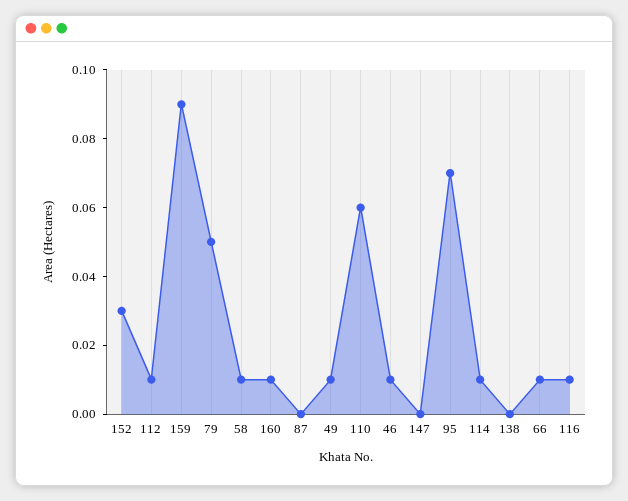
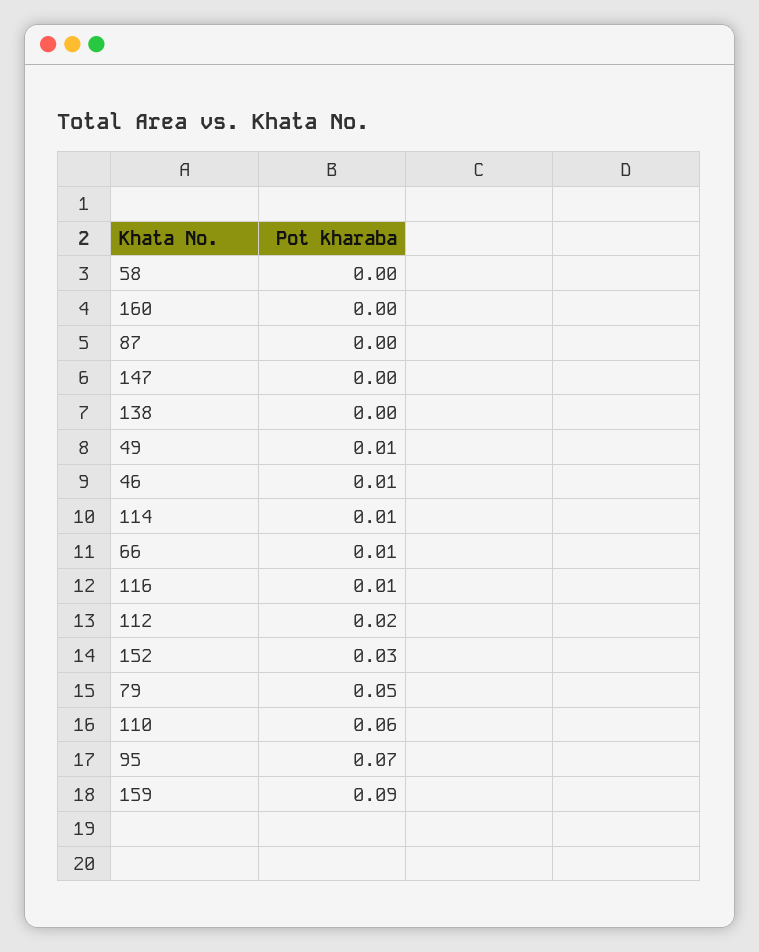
112: 0.01 -> 0.02
58: 0.01 -> 0
160: 0.01 -> 0

